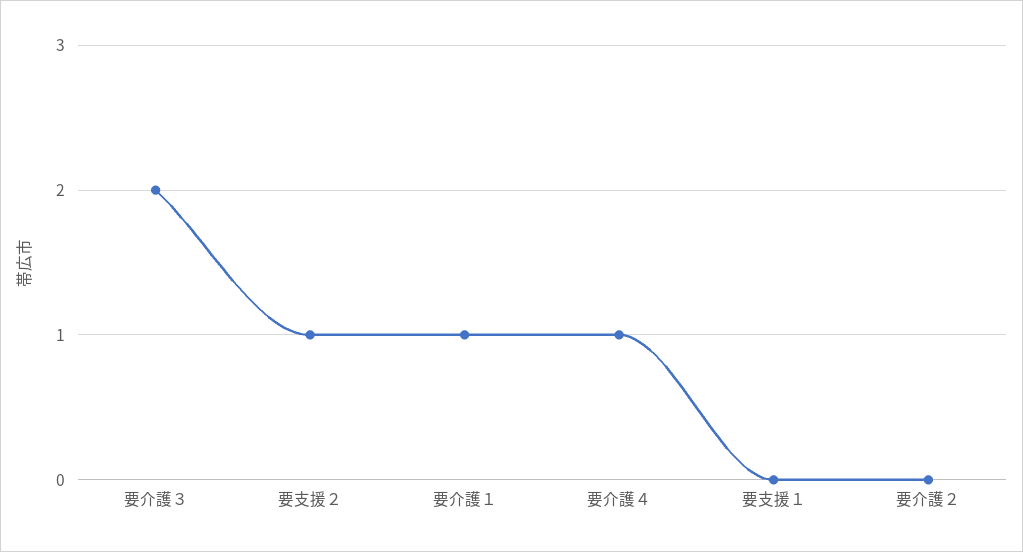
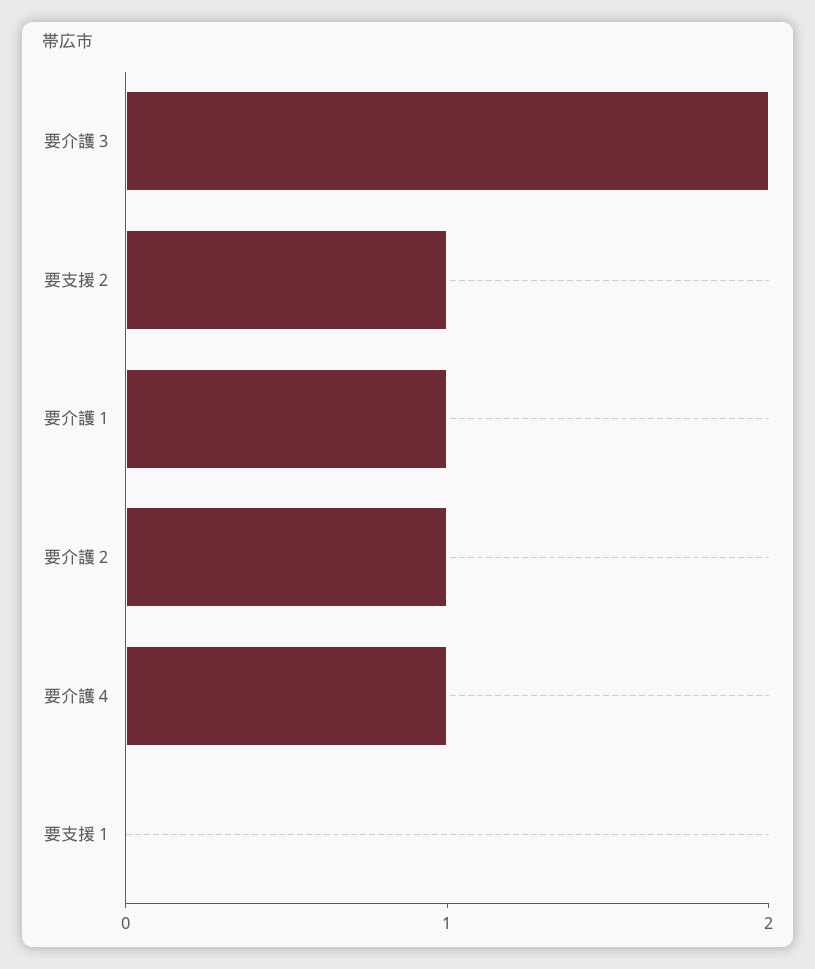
要介護２: 0 -> 1

